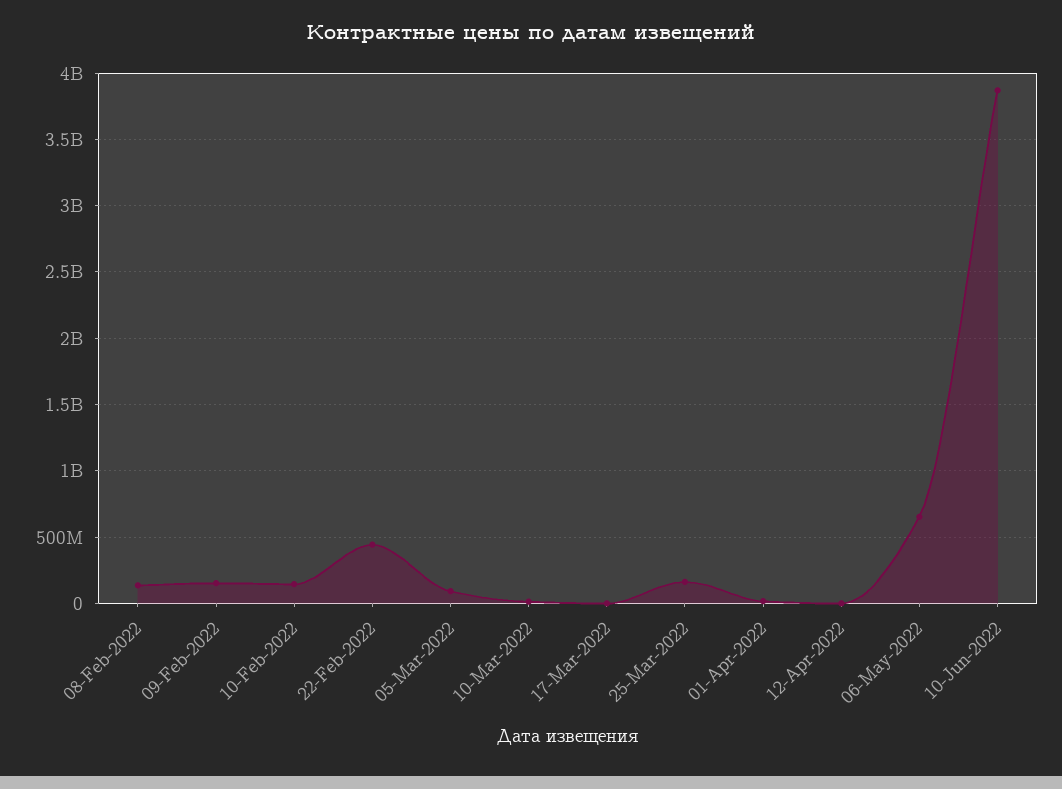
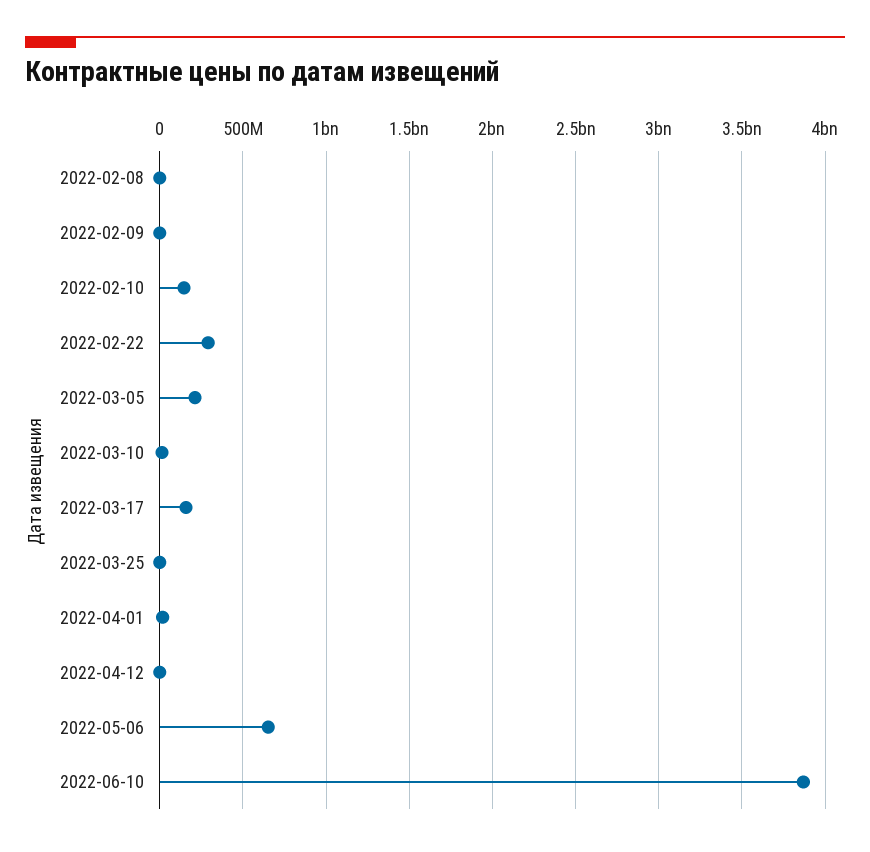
08-Feb-2022: 150000000 -> 0
09-Feb-2022: 150000000 -> 0
22-Feb-2022: 450000000 -> 300000000
05-Mar-2022: 100000000 -> 200000000
17-Mar-2022: 0 -> 150000000
25-Mar-2022: 150000000 -> 0

